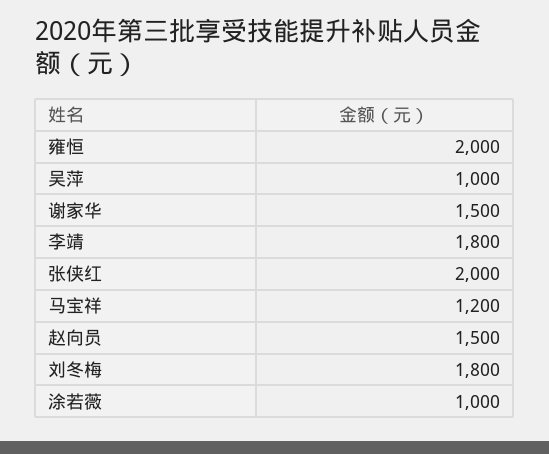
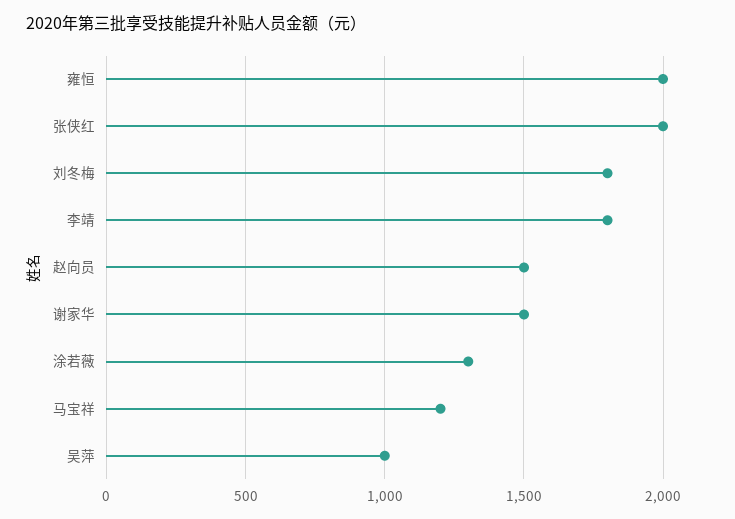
涂若薇: 1000 -> 1300

